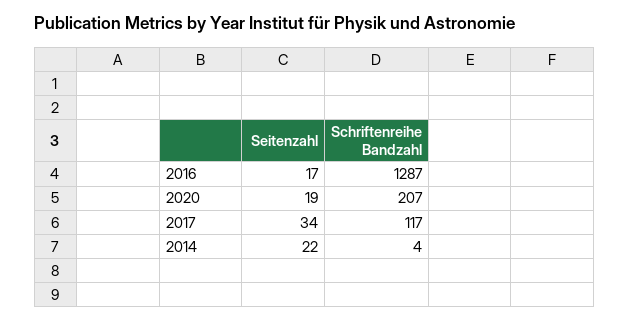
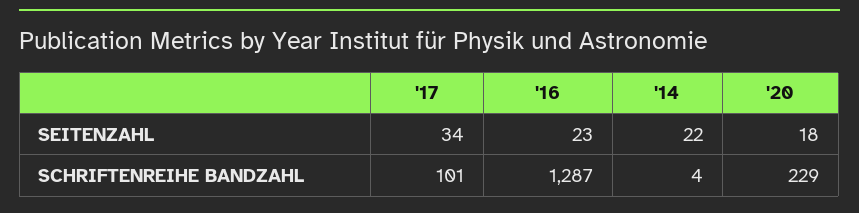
Seitenzahl, 2016: 17 -> 23
Seitenzahl, 2020: 19 -> 18
Schriftenreihe Bandzahl, 2020: 207 -> 229
Schriftenreihe Bandzahl, 2017: 117 -> 101

